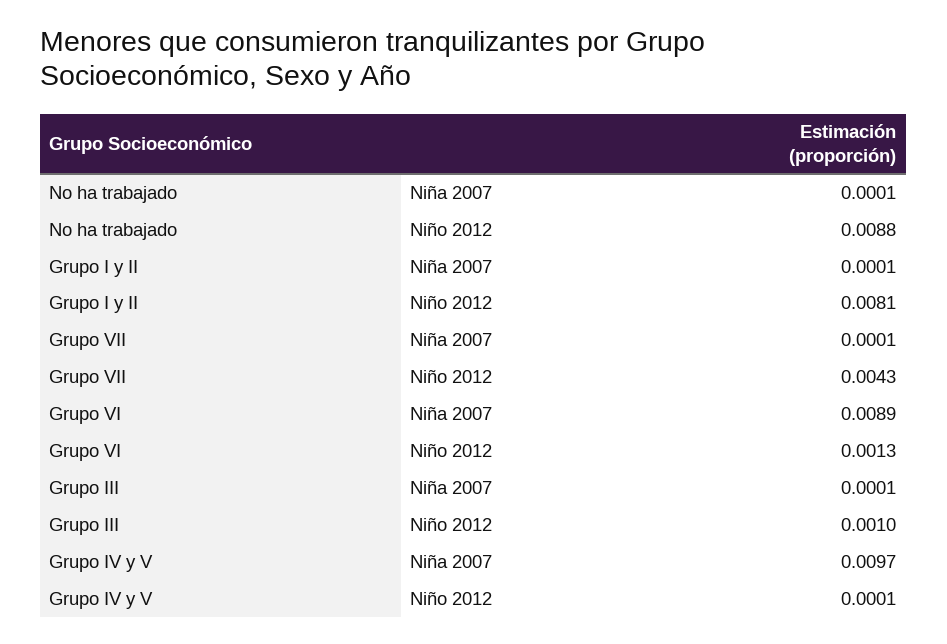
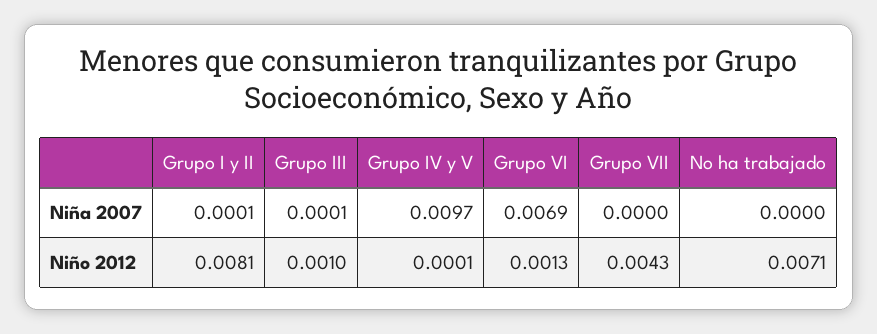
No ha trabajado, Niña 2007: 0.0001 -> 0
No ha trabajado, Niño 2012: 0.0088 -> 0.0071
Grupo VII, Niña 2007: 0.0001 -> 0
Grupo VI, Niña 2007: 0.0089 -> 0.0069

